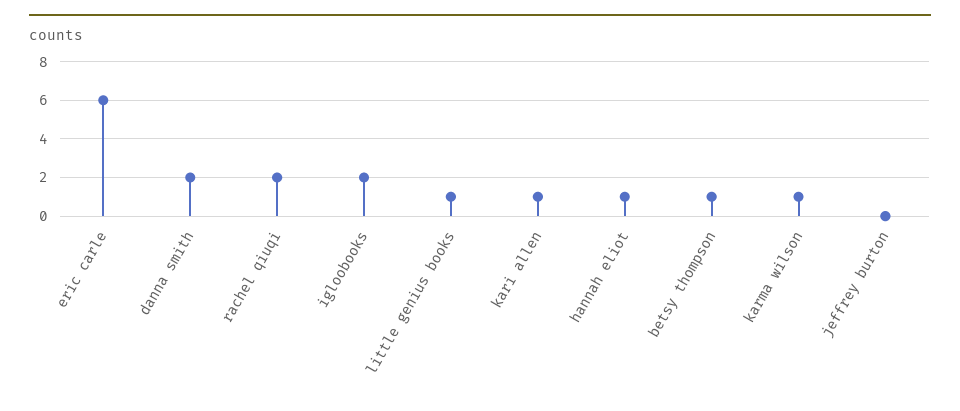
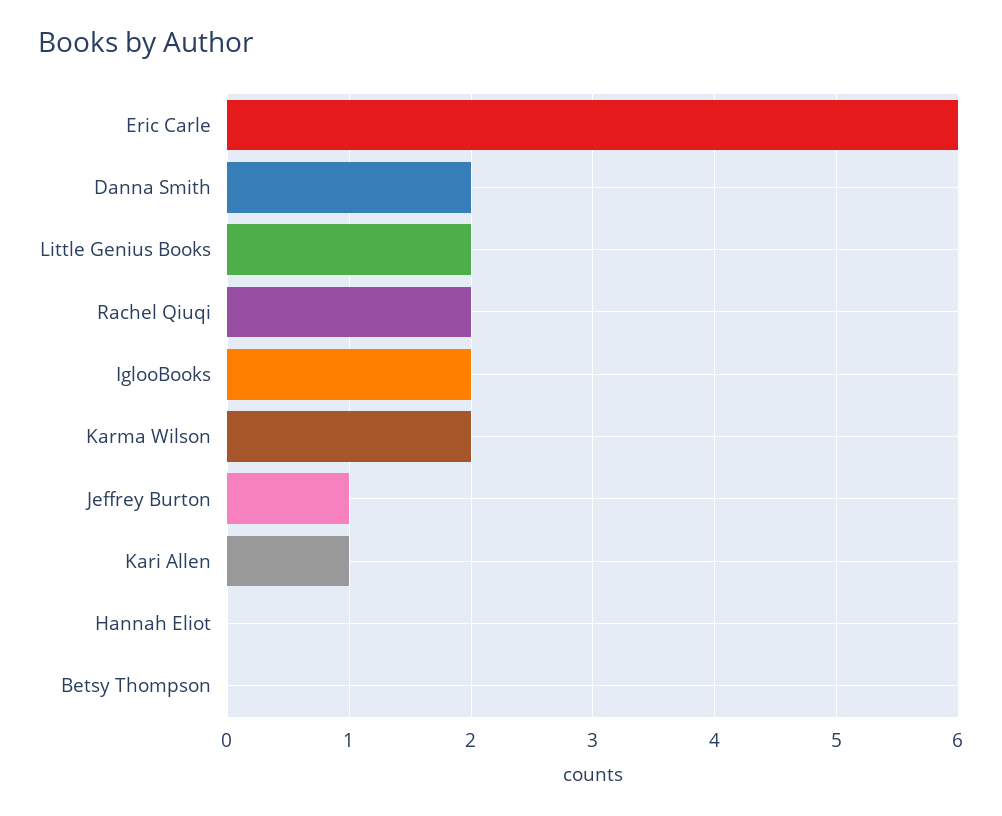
little genius books: 1 -> 2
hannah eliot: 1 -> 0
betsy thompson: 1 -> 0
karma wilson: 1 -> 2
jeffrey burton: 0 -> 1

